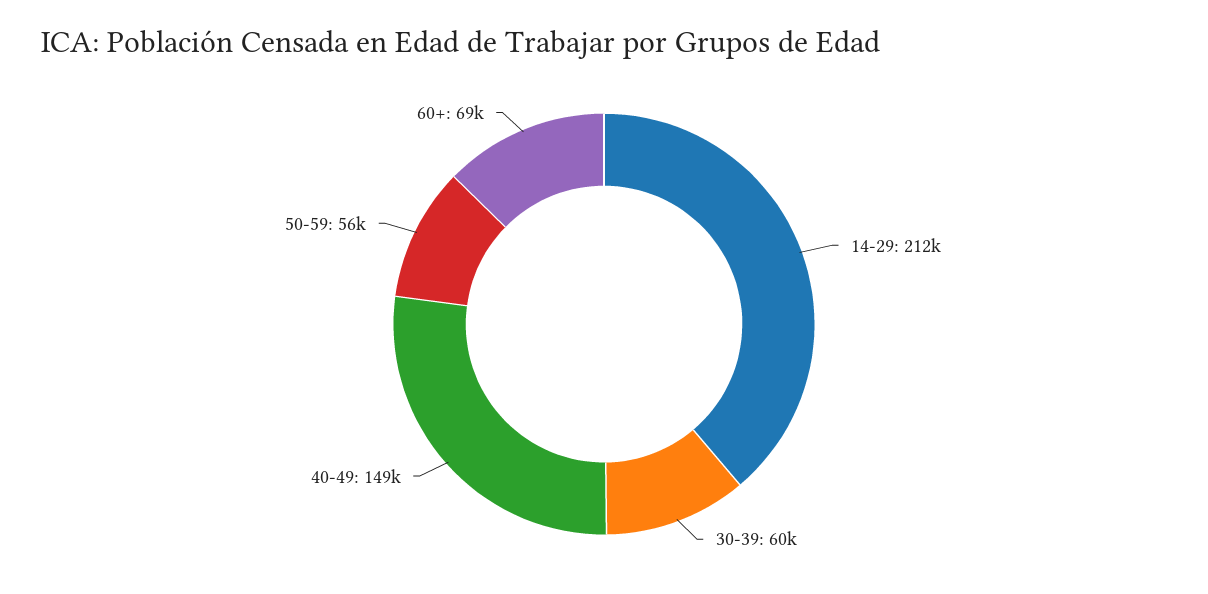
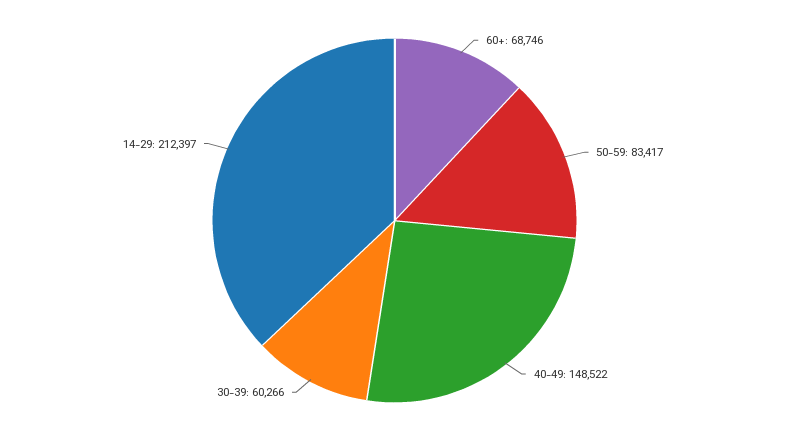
50-59: 56000 -> 83417

